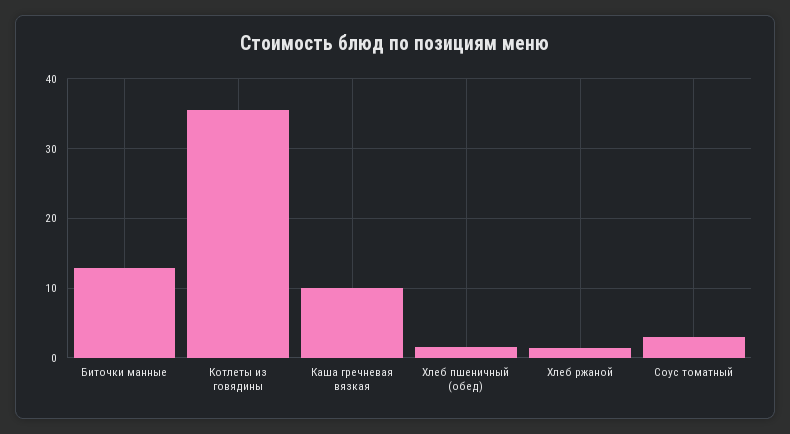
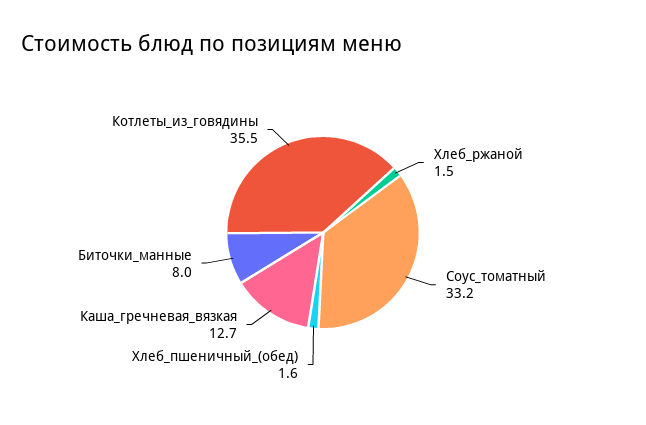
Биточки манные: 13 -> 8
Каша гречневая вязкая: 10 -> 12.7
Соус томатный: 3 -> 33.2

